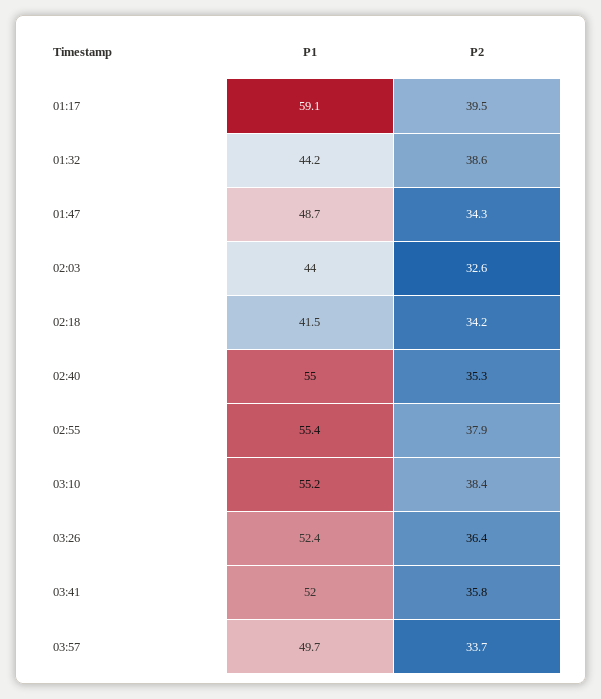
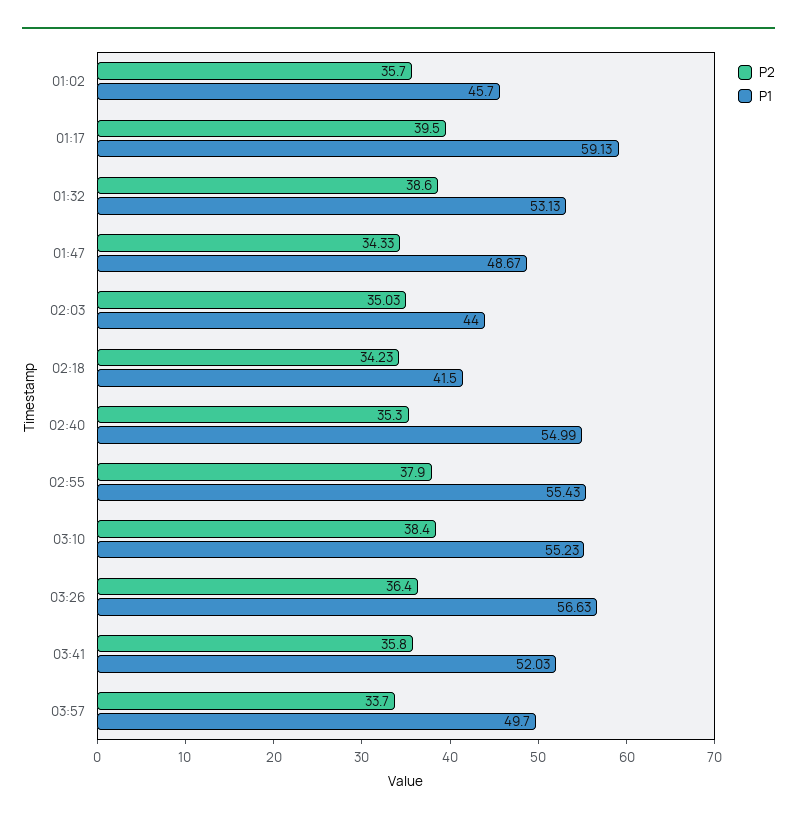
P1, 01:32: 44.2 -> 53.13
P2, 02:03: 32.6 -> 35.03
P1, 03:26: 52.4 -> 56.63
P2, 01:02: none -> 35.7
P1, 01:02: none -> 45.7

